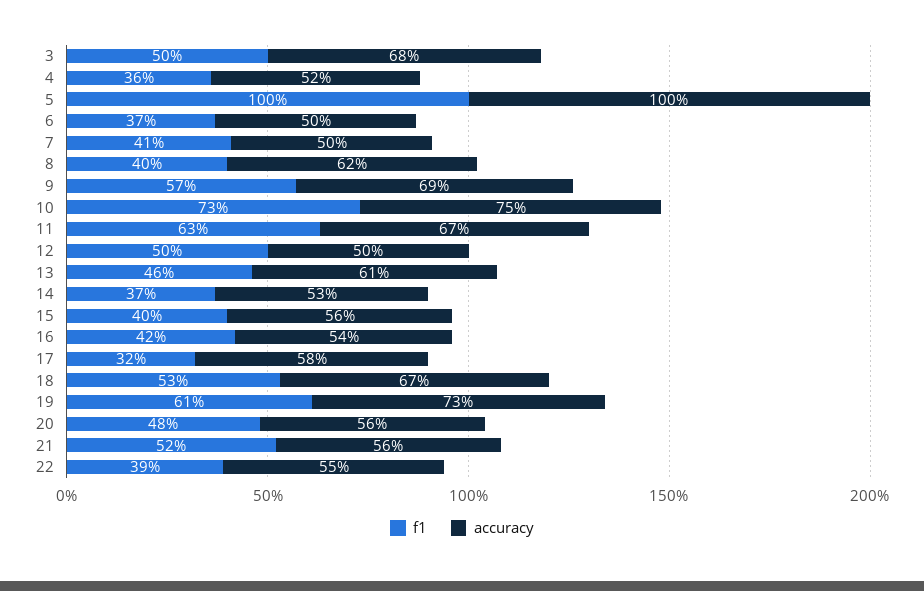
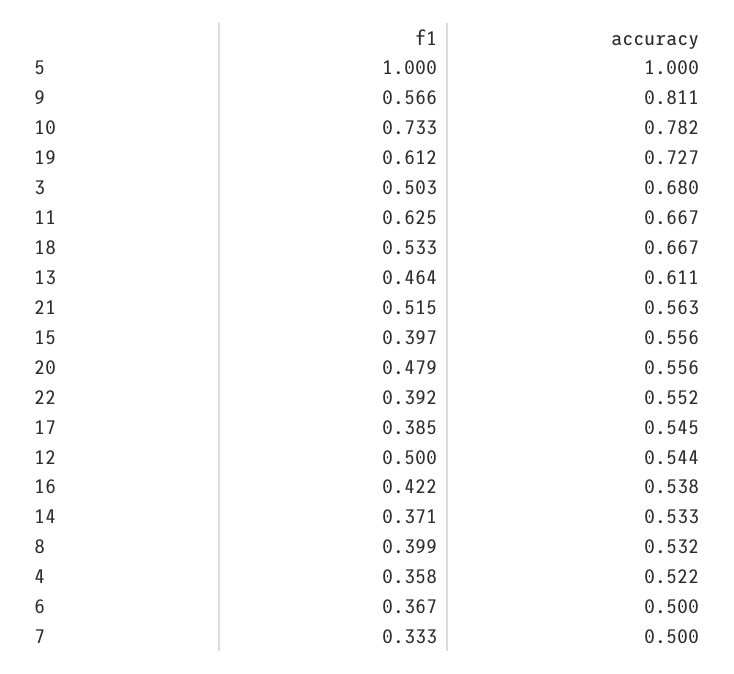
f1, 7: 0.41 -> 0.333
accuracy, 8: 0.62 -> 0.532
accuracy, 9: 0.69 -> 0.811
accuracy, 10: 0.75 -> 0.782
accuracy, 12: 0.5 -> 0.544
f1, 17: 0.32 -> 0.385
accuracy, 17: 0.58 -> 0.545

